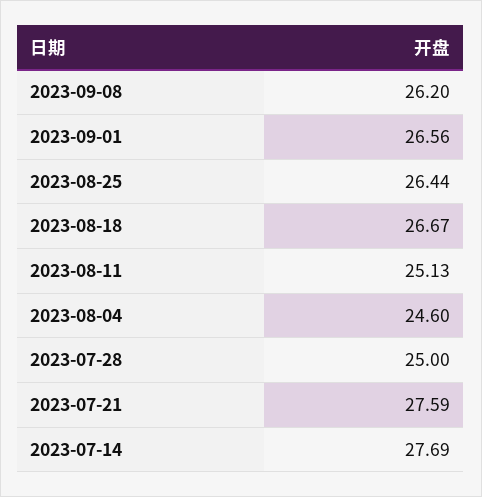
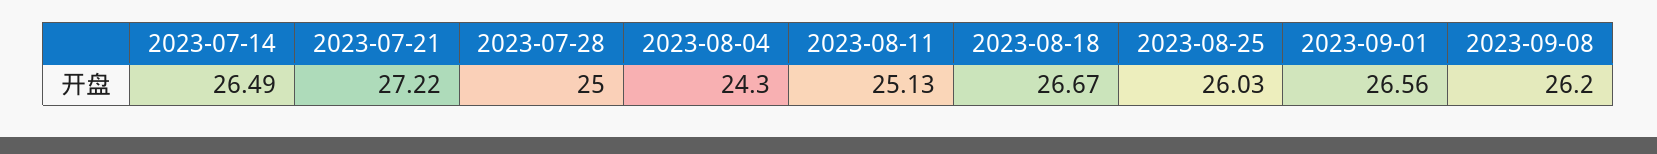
2023-08-25: 26.44 -> 26.03
2023-08-04: 24.6 -> 24.3
2023-07-21: 27.59 -> 27.22
2023-07-14: 27.69 -> 26.49

